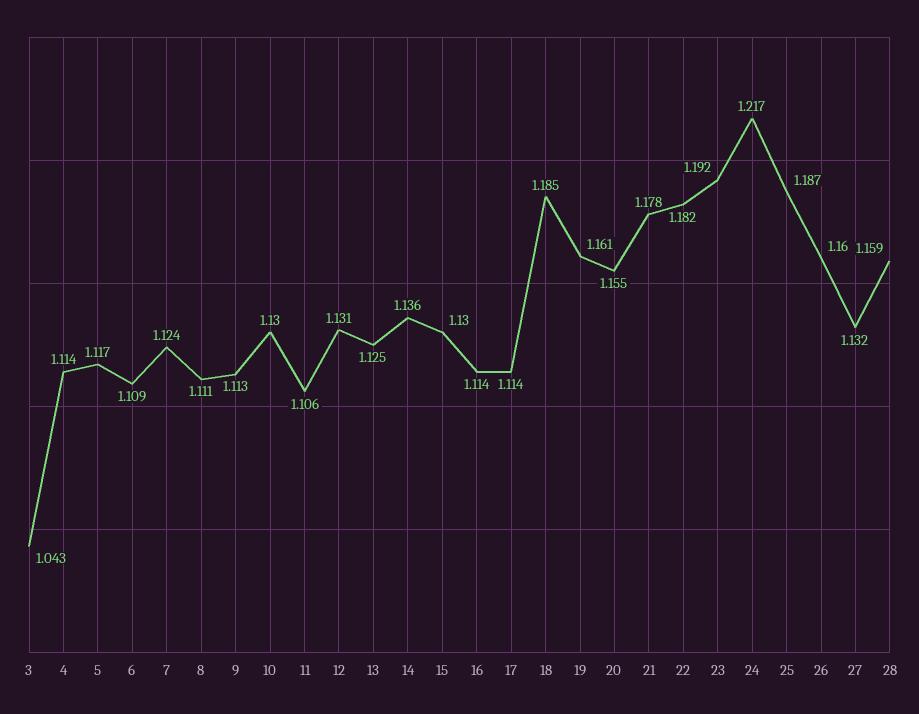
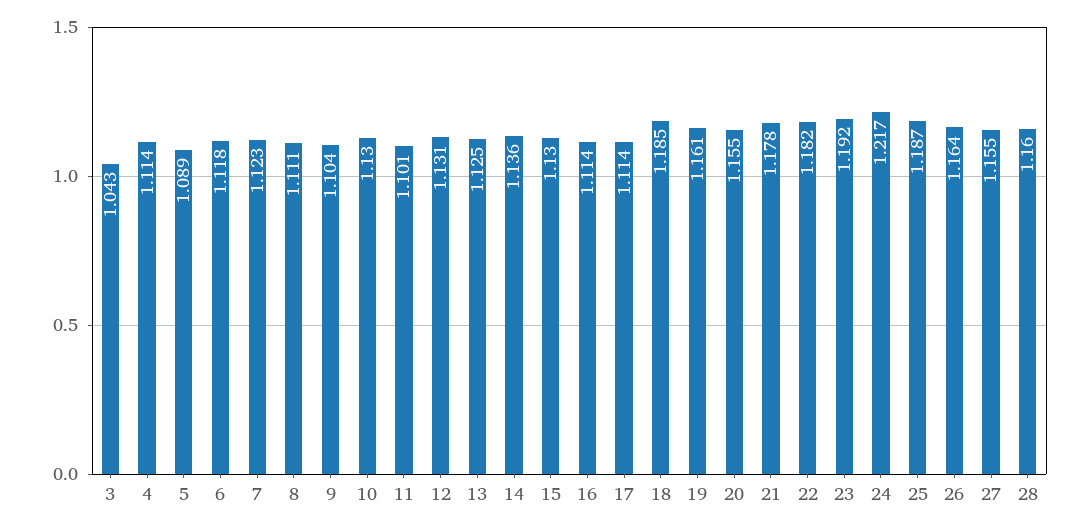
5: 1.117 -> 1.089
6: 1.109 -> 1.118
7: 1.124 -> 1.123
9: 1.113 -> 1.104
11: 1.106 -> 1.101
26: 1.16 -> 1.164
27: 1.132 -> 1.155
28: 1.159 -> 1.16

